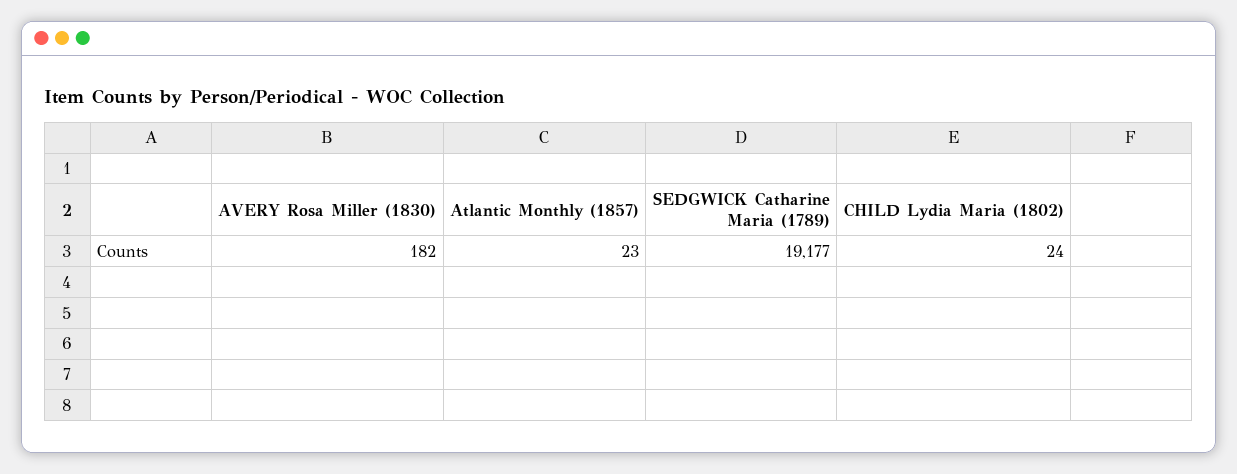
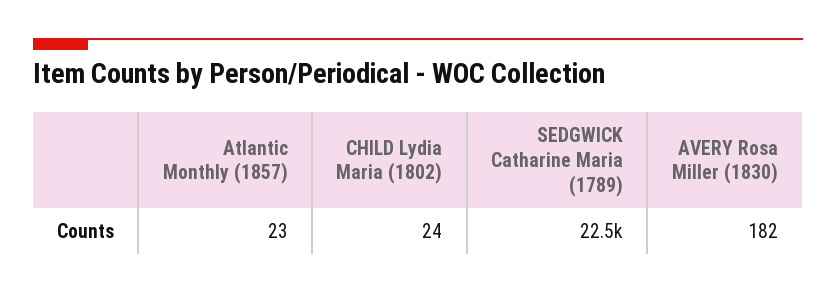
SEDGWICK Catharine Maria (1789): 19177 -> 22500

